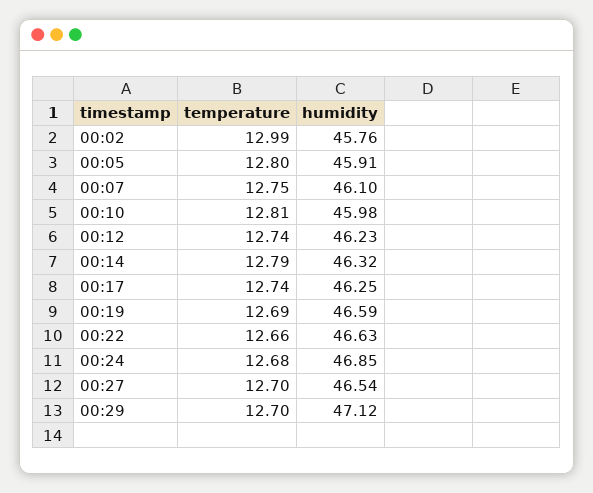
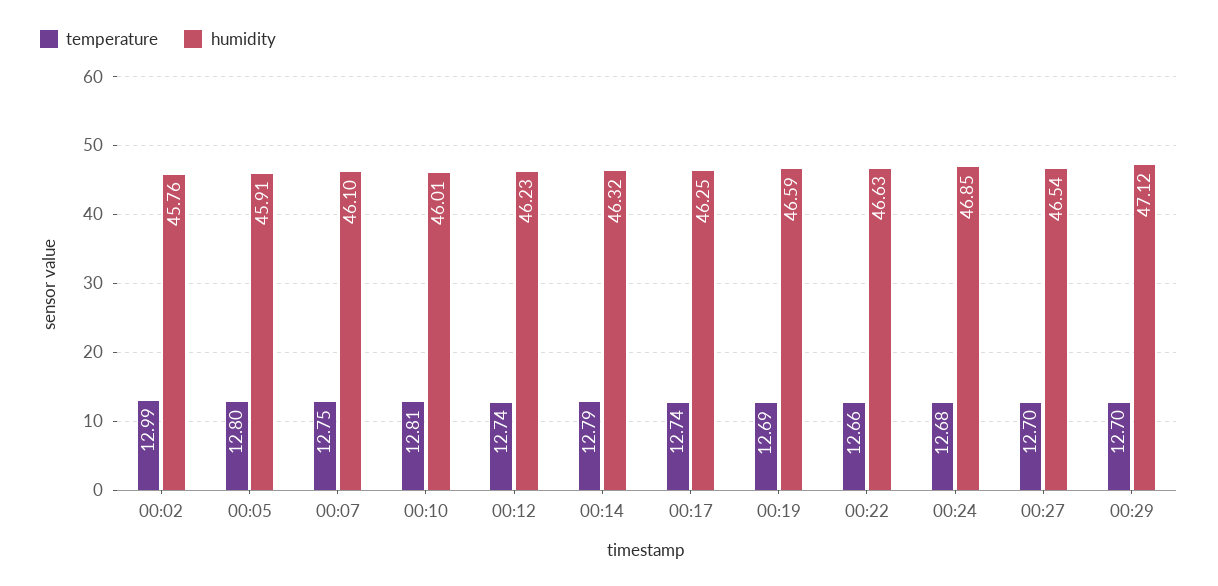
humidity, 00:10: 45.98 -> 46.01

